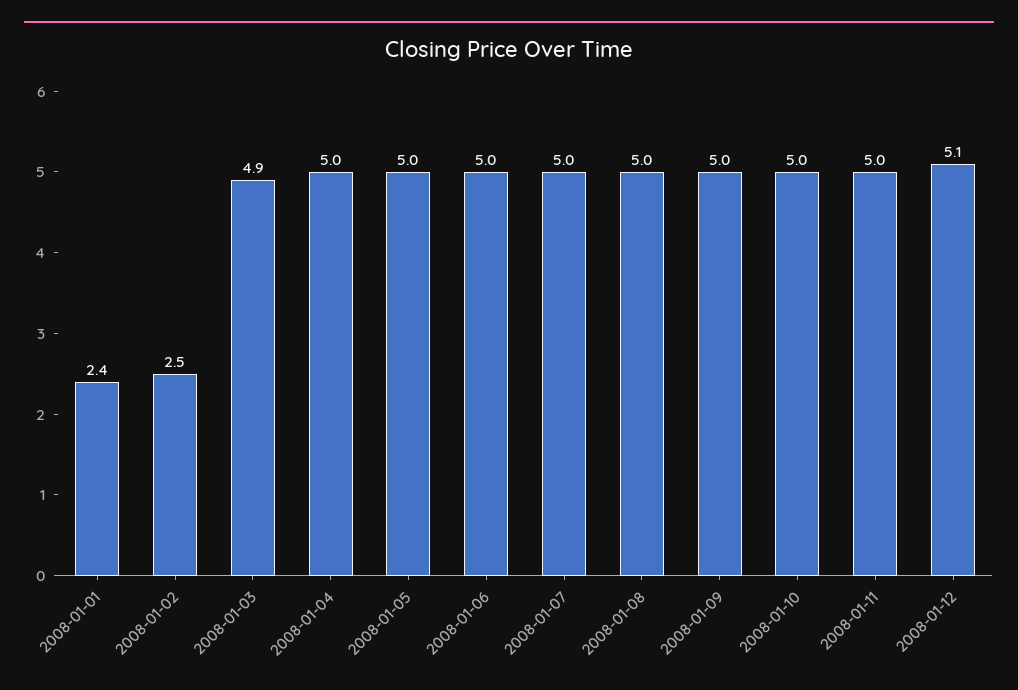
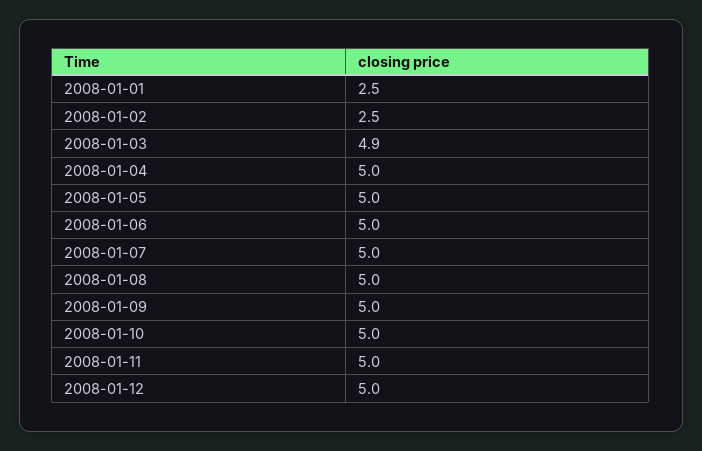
2008-01-01: 2.4 -> 2.5
2008-01-12: 5.1 -> 5

